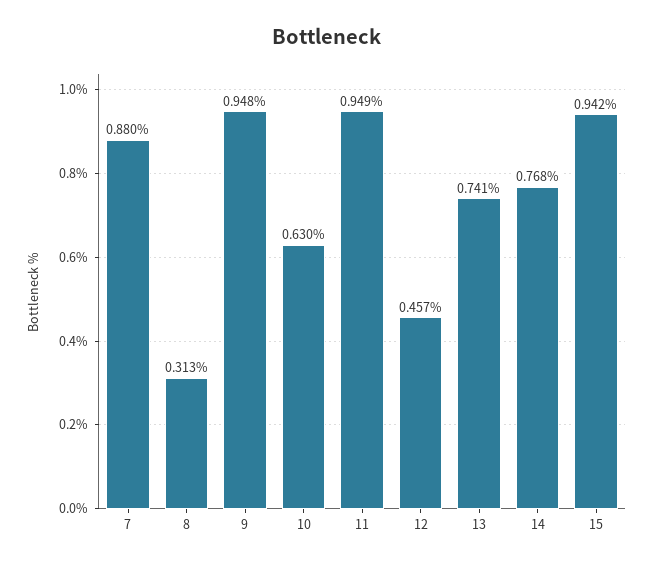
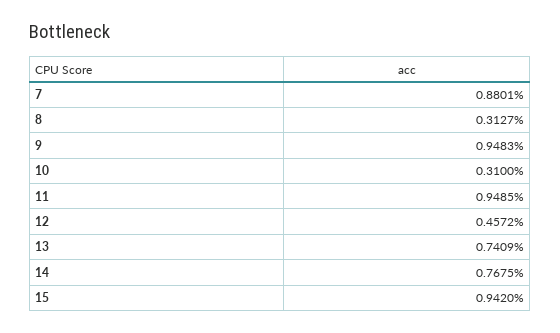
10: 0.63 -> 0.31

